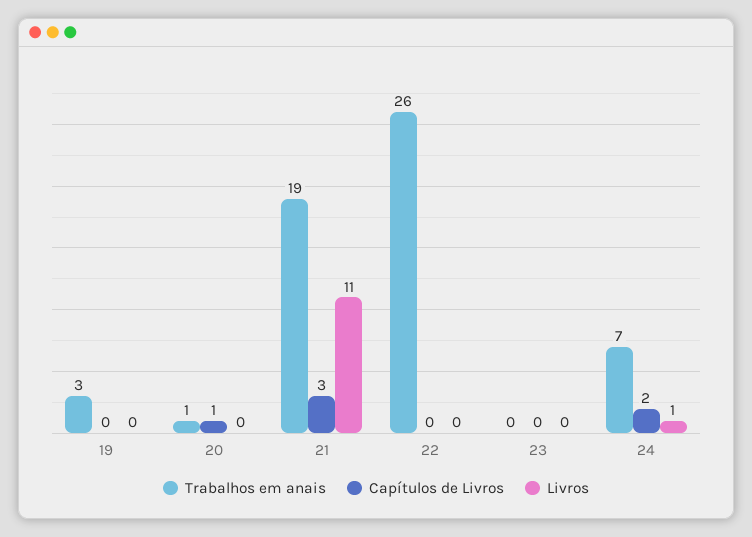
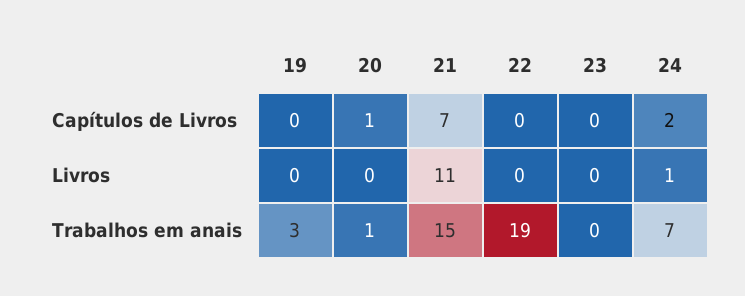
Trabalhos em anais, 21: 19 -> 15
Capítulos de Livros, 21: 3 -> 7
Trabalhos em anais, 22: 26 -> 19

